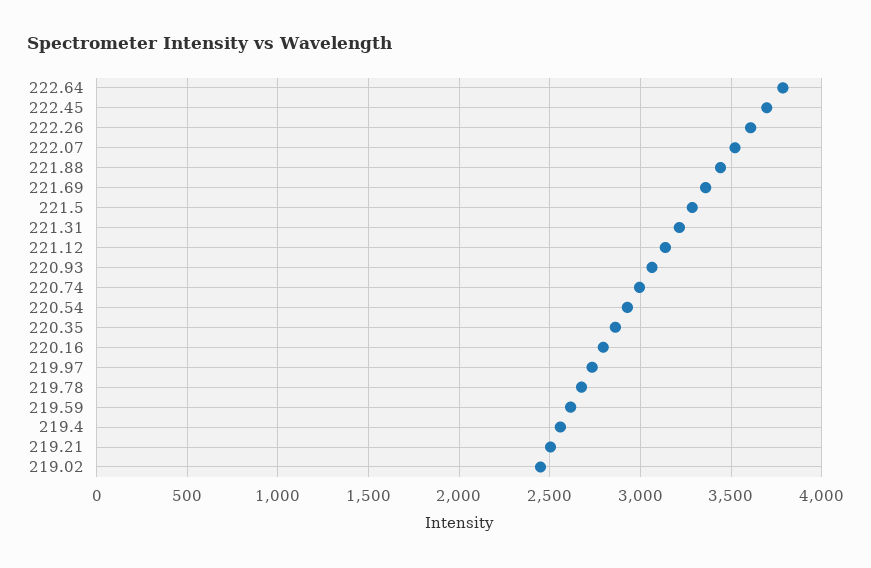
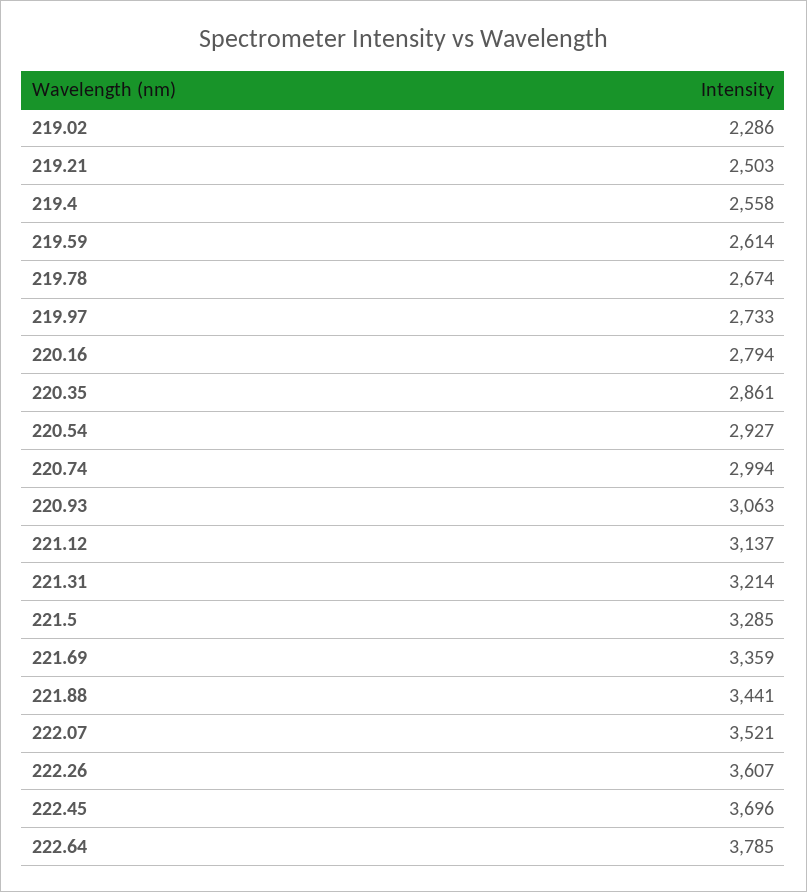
219.02: 2450 -> 2286

